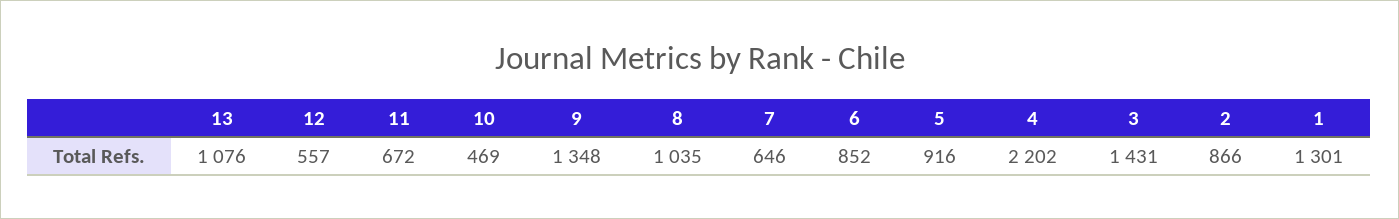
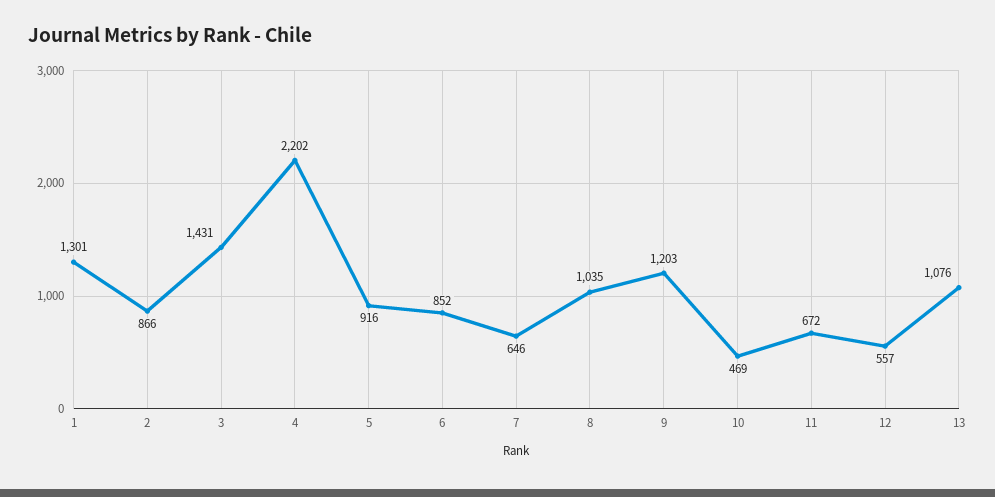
9: 1348 -> 1203

